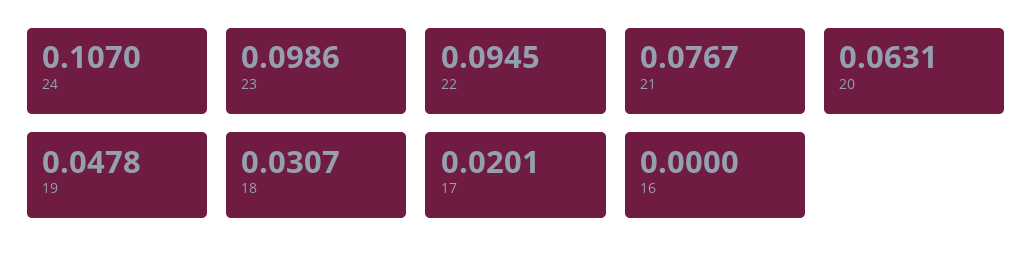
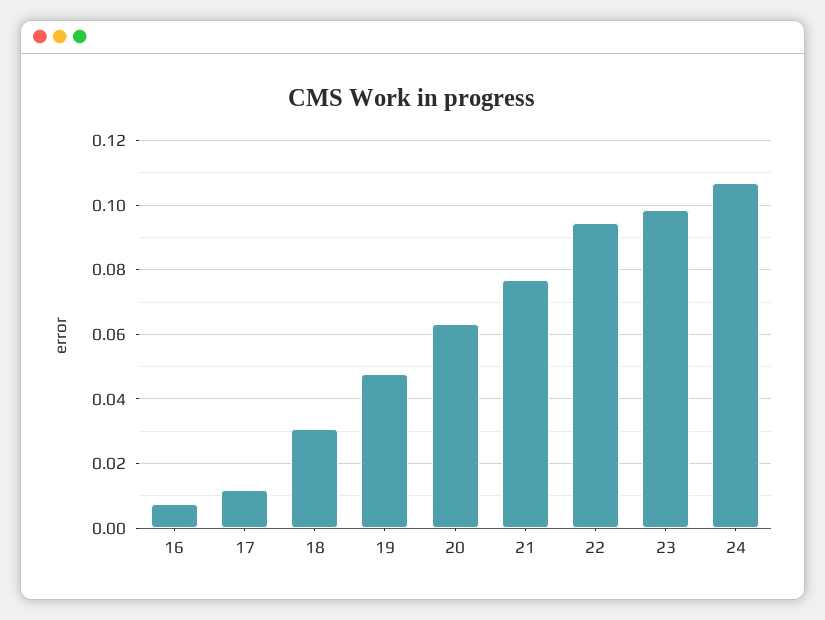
17: 0.0201 -> 0.012
16: 0 -> 0.008

